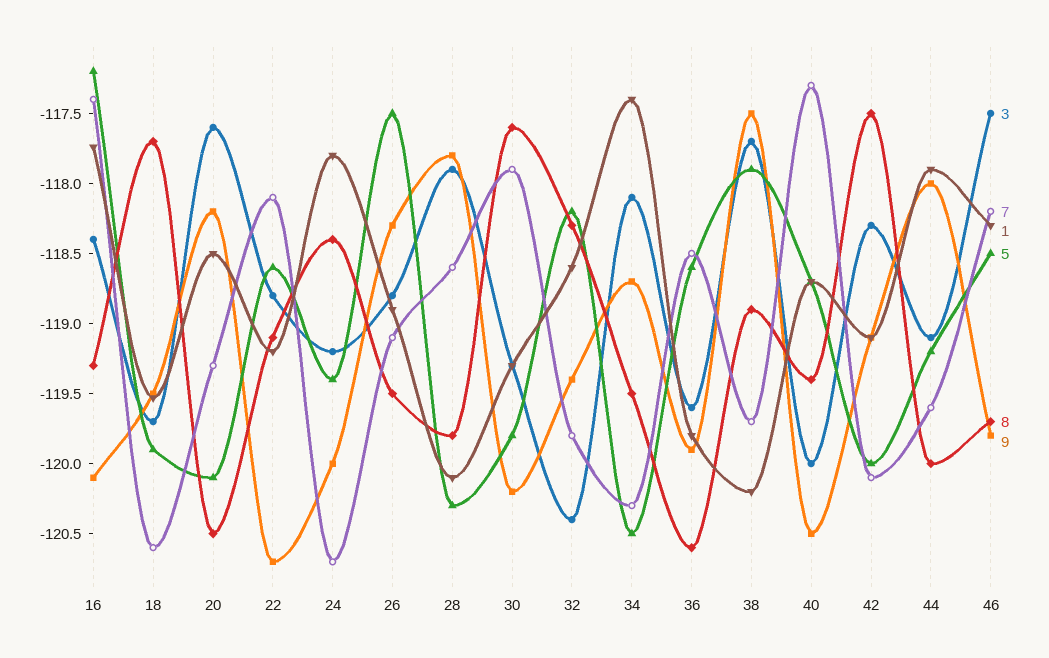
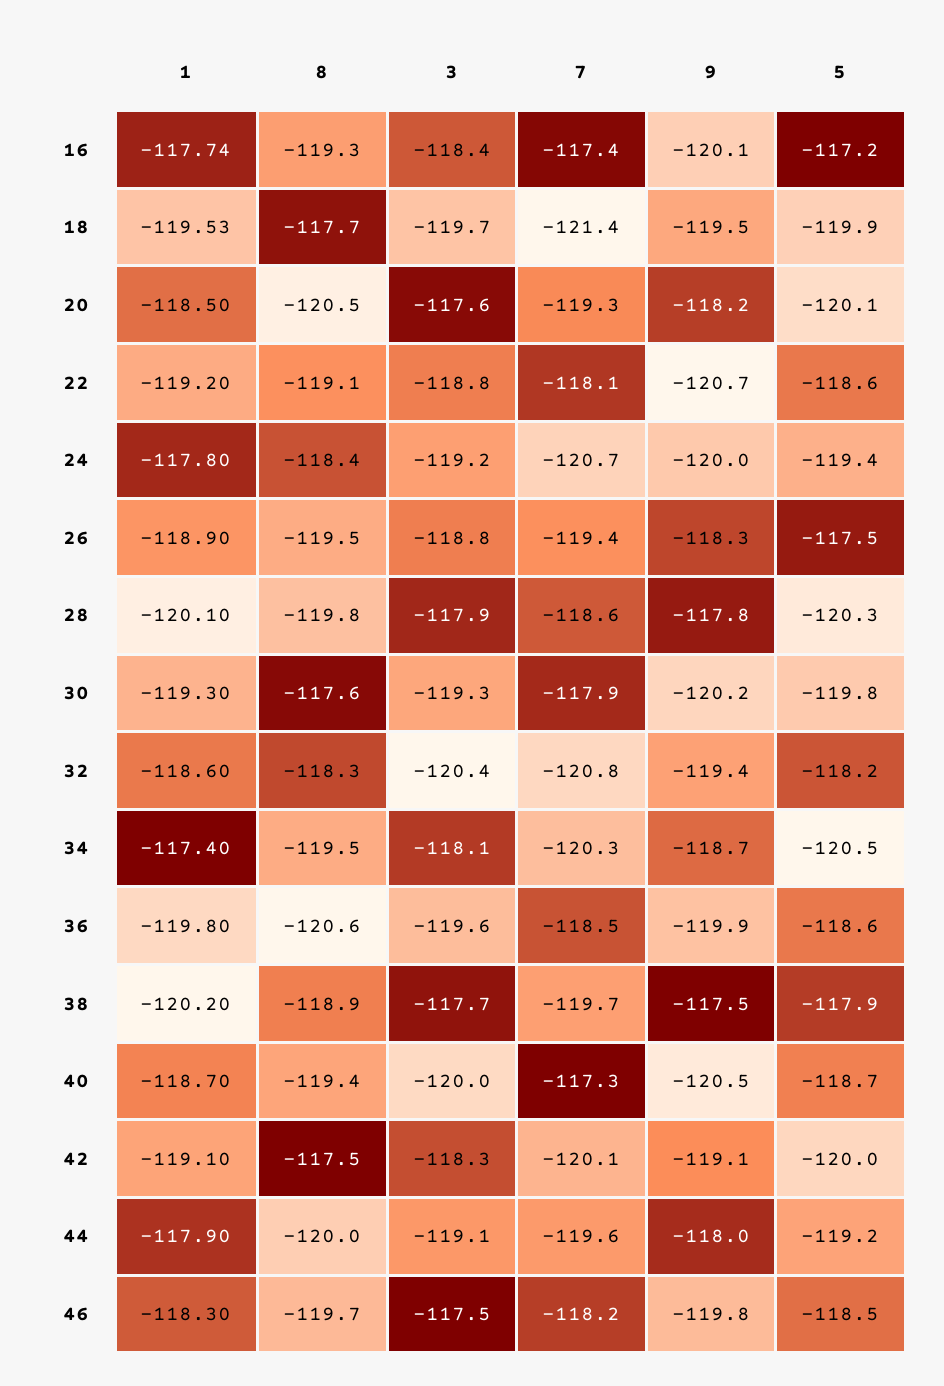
7, 18: -120.6 -> -121.4
7, 26: -119.1 -> -119.4
7, 32: -119.8 -> -120.8

